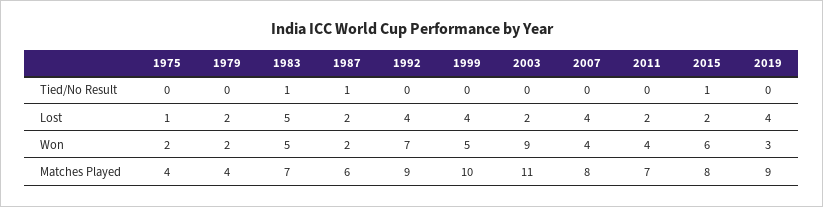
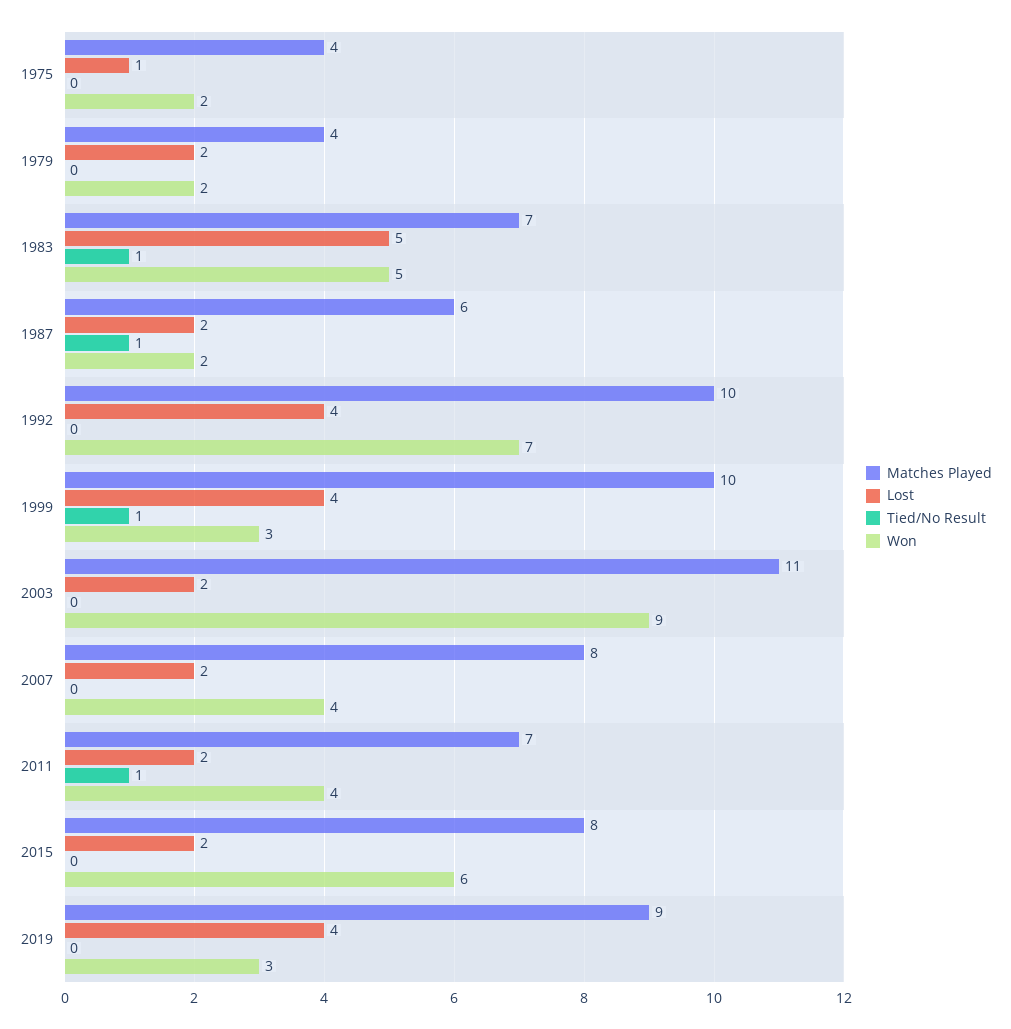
Tied/No Result, 1999: 0 -> 1
Tied/No Result, 2011: 0 -> 1
Tied/No Result, 2015: 1 -> 0
Lost, 2007: 4 -> 2
Won, 1999: 5 -> 3
Matches Played, 1992: 9 -> 10

